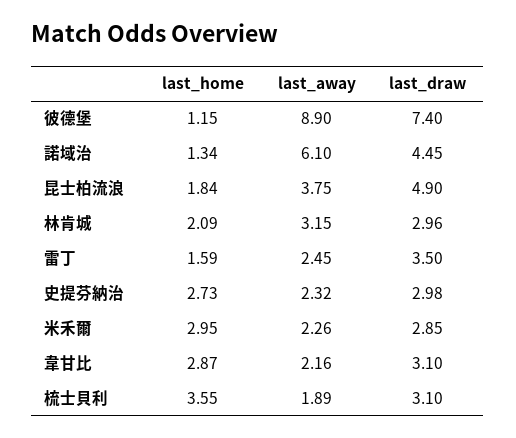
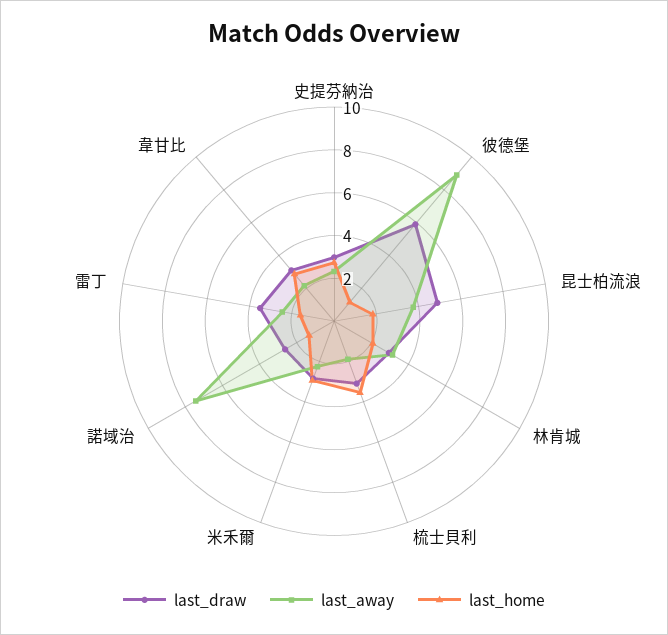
last_draw, 彼德堡: 7.4 -> 6
last_away, 諾域治: 6.1 -> 7.5
last_draw, 諾域治: 4.45 -> 2.5

